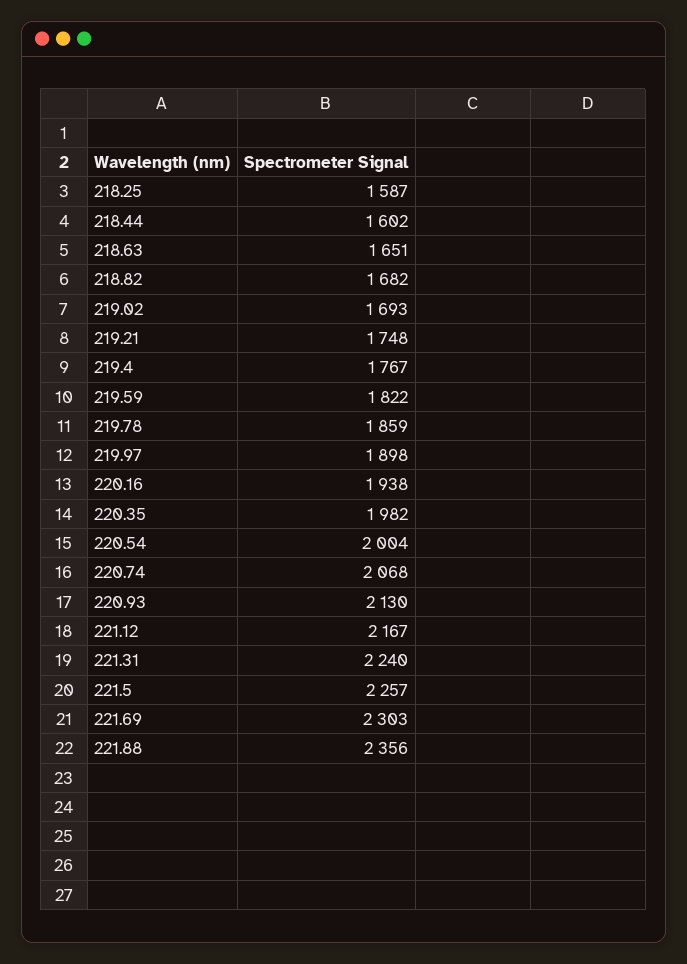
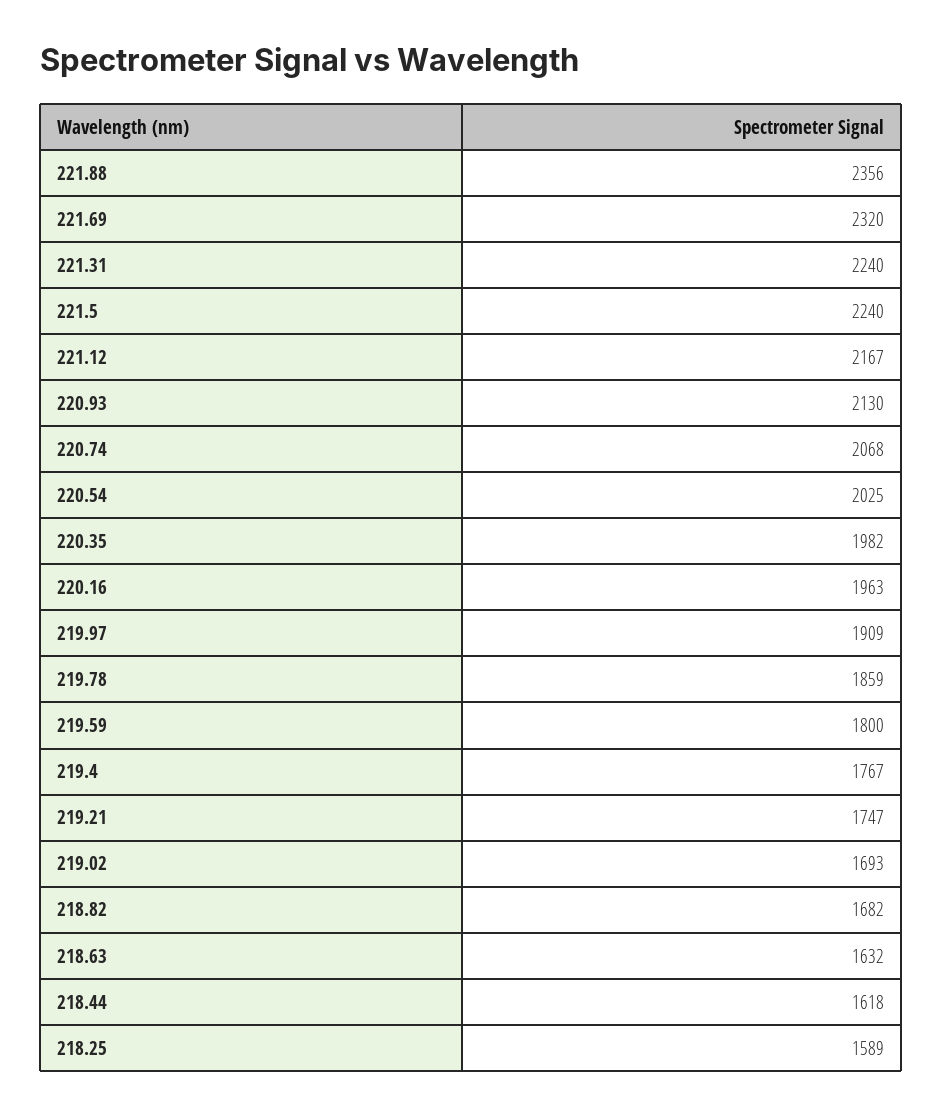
218.25: 1587 -> 1589
218.44: 1602 -> 1618
218.63: 1651 -> 1632
219.21: 1748 -> 1747
219.59: 1822 -> 1800
219.97: 1898 -> 1909
220.16: 1938 -> 1963
220.54: 2004 -> 2025
221.5: 2257 -> 2240
221.69: 2303 -> 2320

